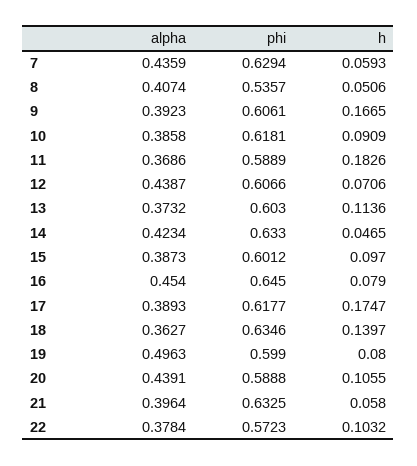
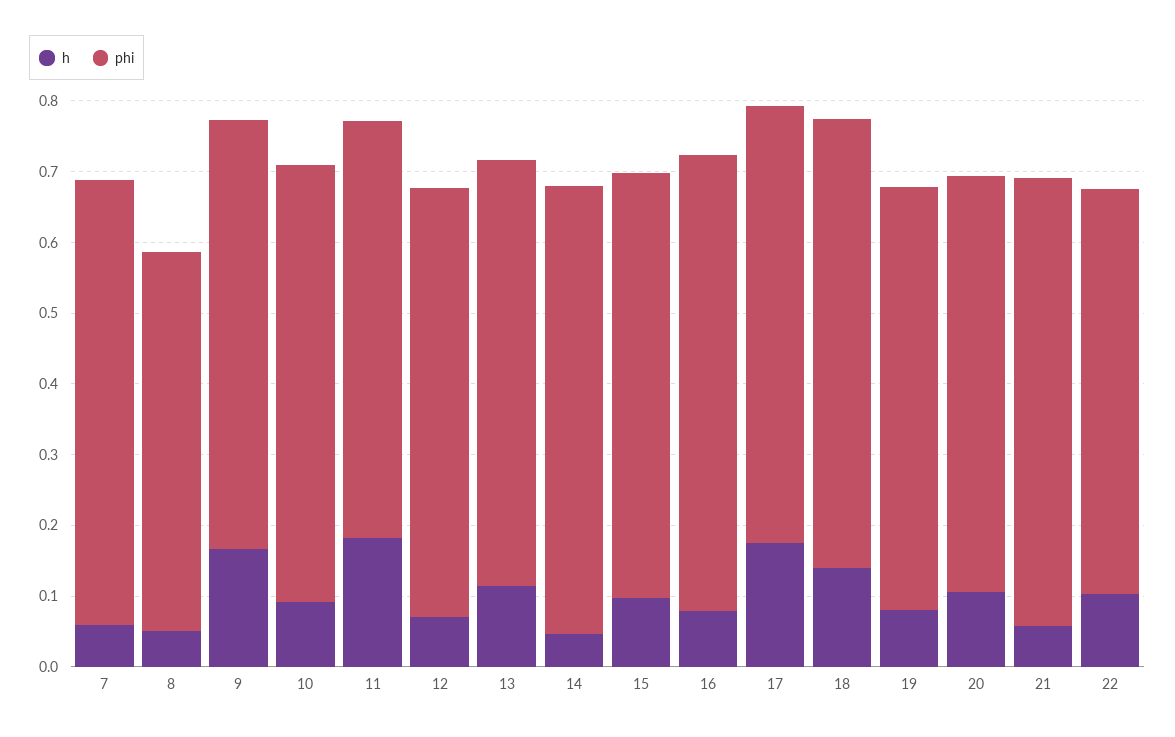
alpha, 7: 0.4359 -> none
alpha, 8: 0.4074 -> none
alpha, 9: 0.3923 -> none
alpha, 10: 0.3858 -> none
alpha, 11: 0.3686 -> none
alpha, 12: 0.4387 -> none
alpha, 13: 0.3732 -> none
alpha, 14: 0.4234 -> none
alpha, 15: 0.3873 -> none
alpha, 16: 0.454 -> none
alpha, 17: 0.3893 -> none
alpha, 18: 0.3627 -> none
alpha, 19: 0.4963 -> none
alpha, 20: 0.4391 -> none
alpha, 21: 0.3964 -> none
alpha, 22: 0.3784 -> none

